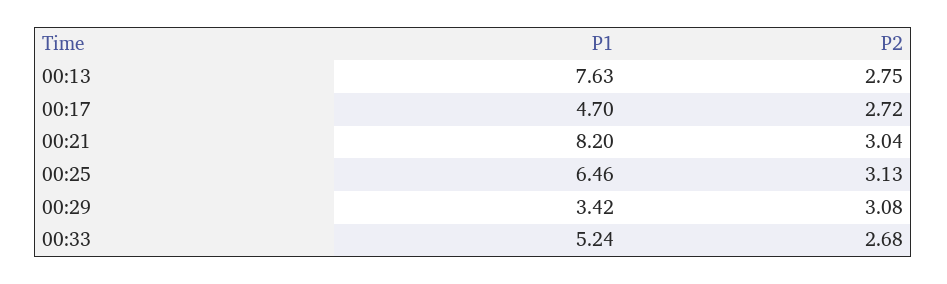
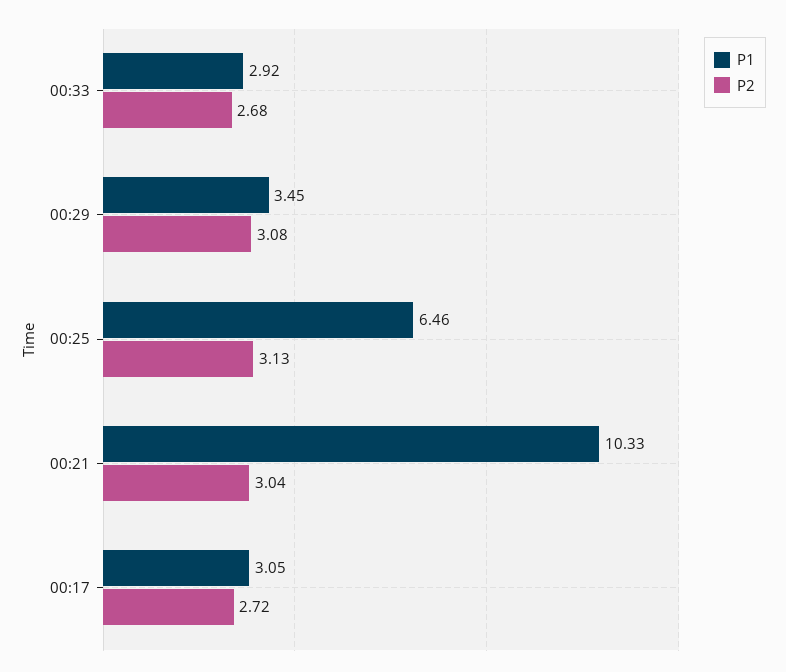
P1, 00:13: 7.63 -> none
P2, 00:13: 2.75 -> none
P1, 00:17: 4.7 -> 3.05
P1, 00:21: 8.2 -> 10.33
P1, 00:29: 3.42 -> 3.45
P1, 00:33: 5.24 -> 2.92

